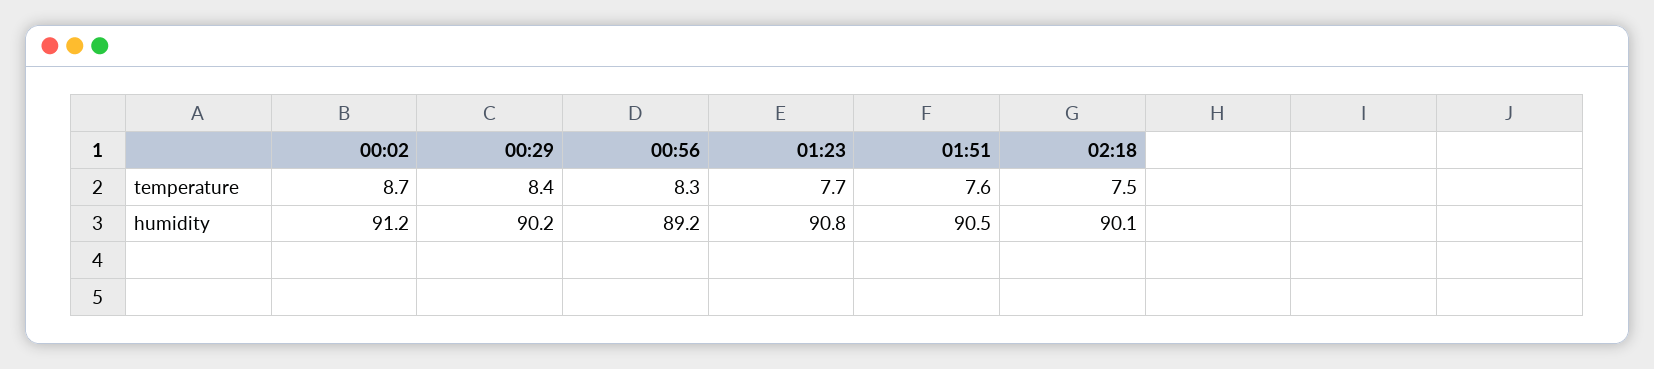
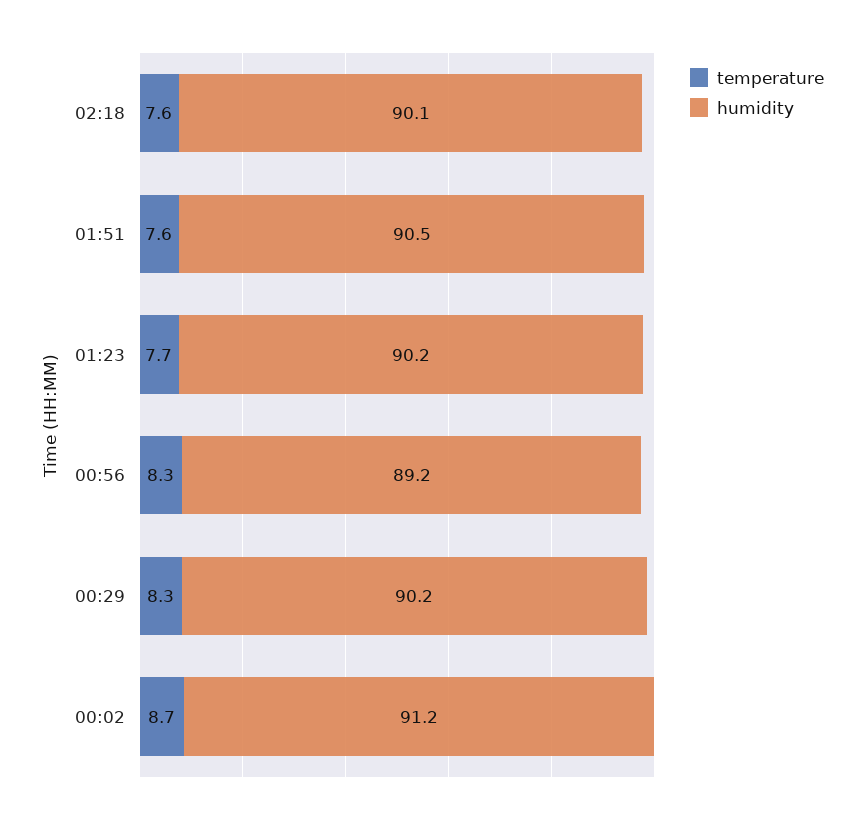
temperature, 00:29: 8.4 -> 8.3
temperature, 02:18: 7.5 -> 7.6
humidity, 01:23: 90.8 -> 90.2

